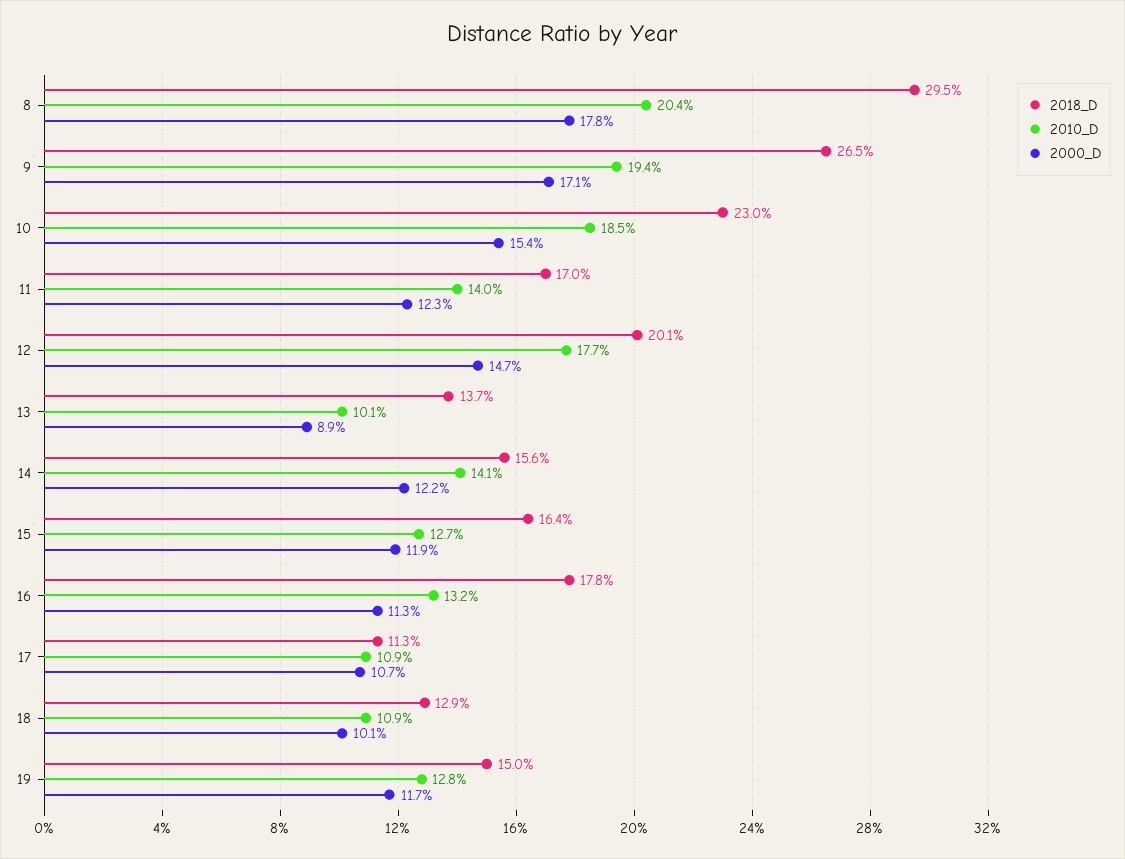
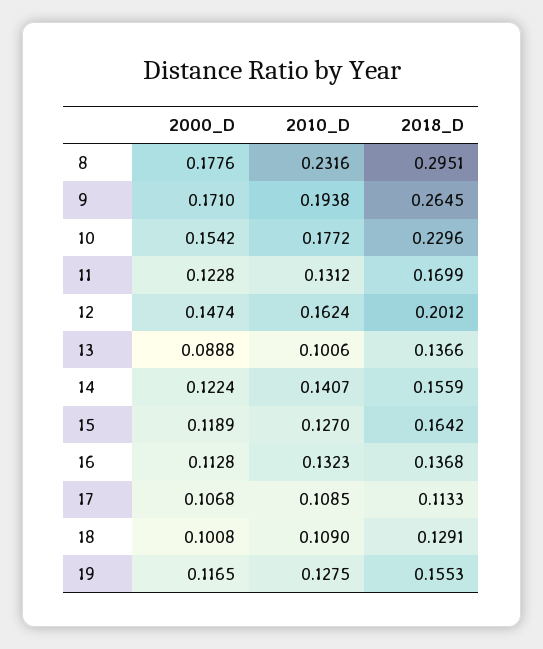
2010_D, 8: 0.204 -> 0.2316
2010_D, 10: 0.185 -> 0.1772
2010_D, 11: 0.14 -> 0.1312
2010_D, 12: 0.177 -> 0.1624
2018_D, 16: 0.178 -> 0.1368
2018_D, 19: 0.15 -> 0.1553

